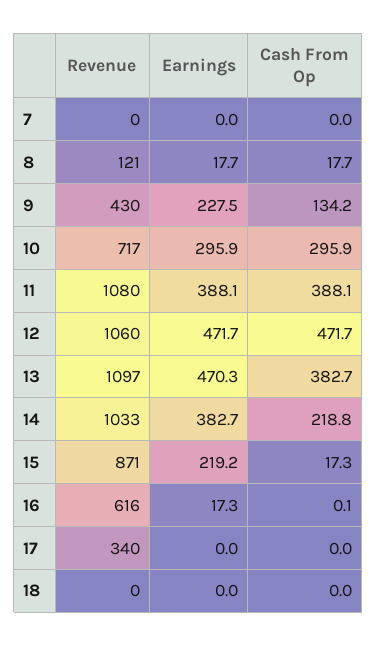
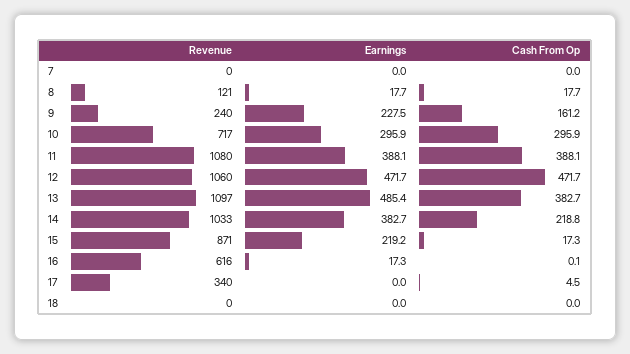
Revenue, 9: 430 -> 240
Cash From Op, 9: 134.2 -> 161.2
Earnings, 13: 470.3 -> 485.4
Cash From Op, 17: 0 -> 4.5

